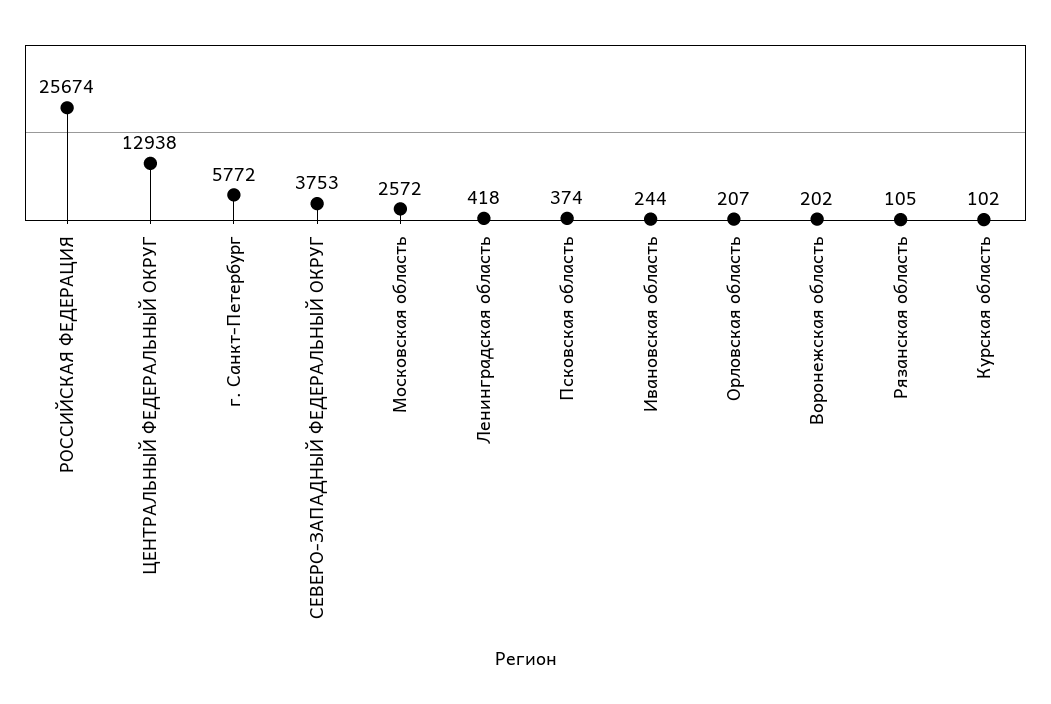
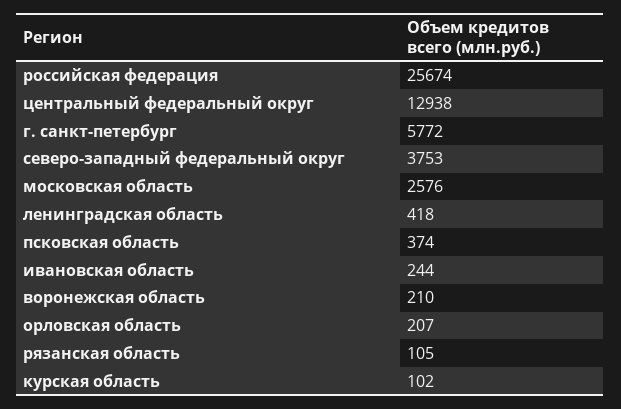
Московская область: 2572 -> 2576
Воронежская область: 202 -> 210

